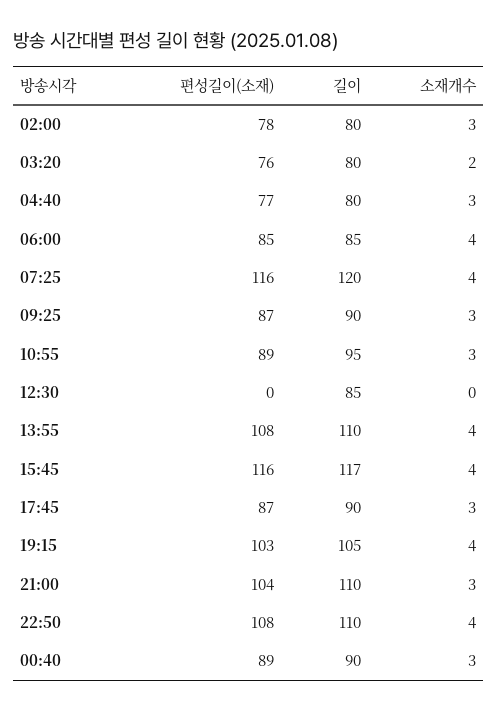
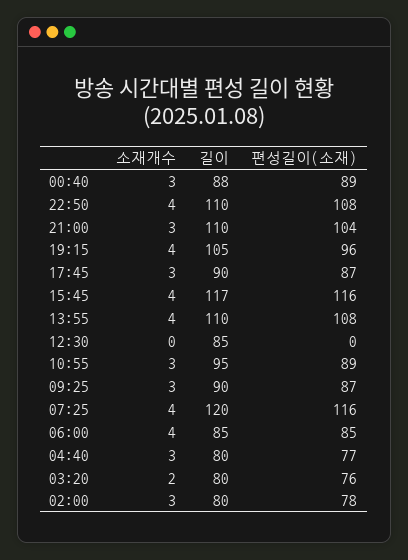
편성길이(소재), 19:15: 103 -> 96
길이, 00:40: 90 -> 88

